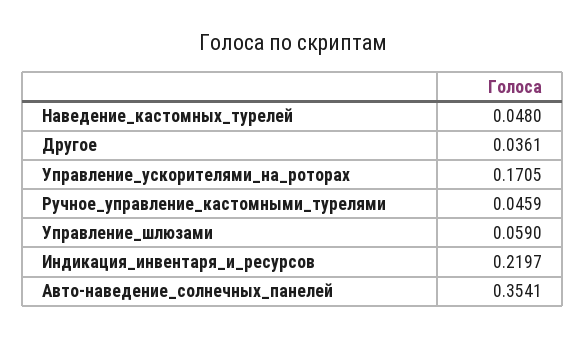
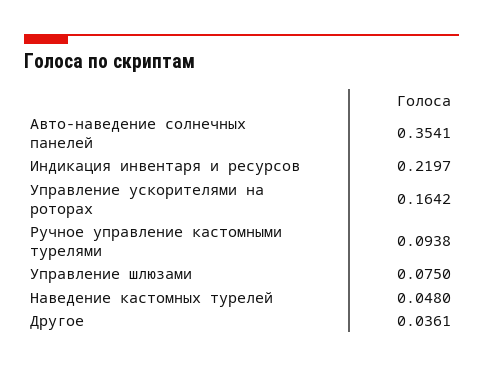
Управление_ускорителями_на_роторах: 0.1705 -> 0.1642
Ручное_управление_кастомными_турелями: 0.0459 -> 0.0938
Управление_шлюзами: 0.059 -> 0.075

